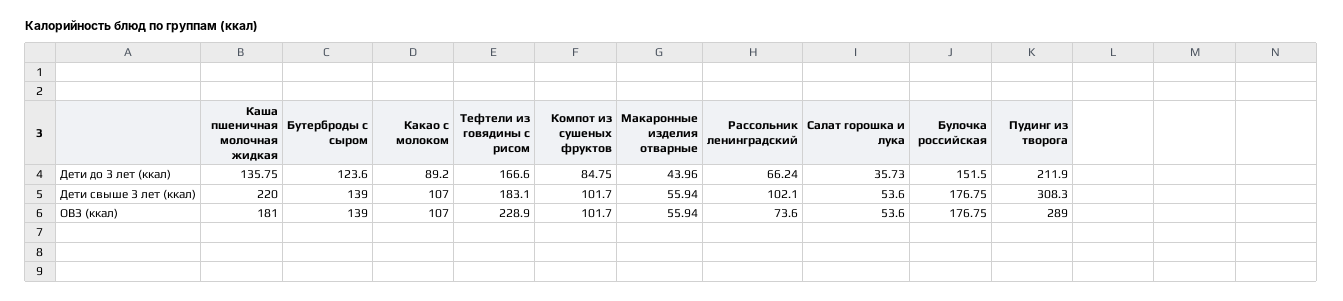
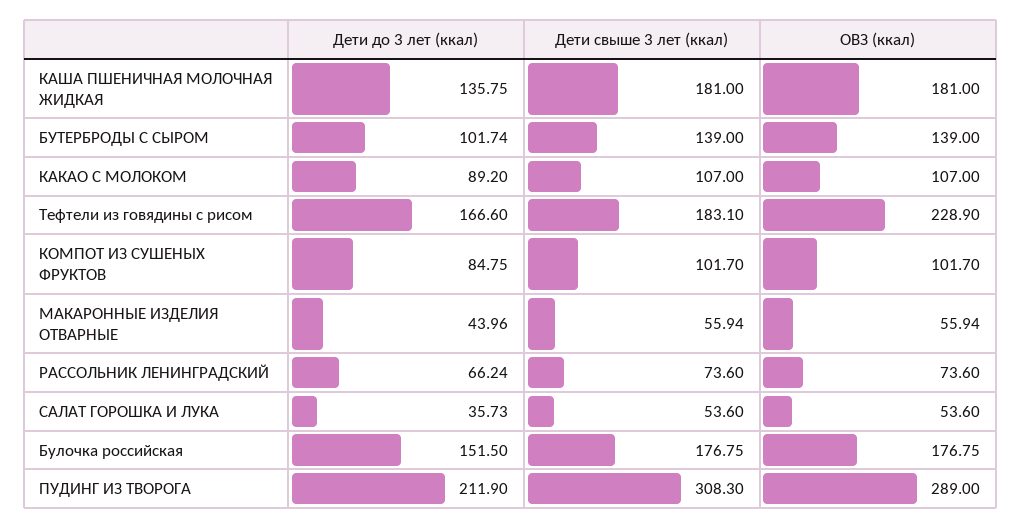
Бутерброды с сыром, Дети до 3 лет (ккал): 123.6 -> 101.74
Каша пшеничная молочная жидкая, Дети свыше 3 лет (ккал): 220 -> 181
Рассольник ленинградский, Дети свыше 3 лет (ккал): 102.1 -> 73.6

